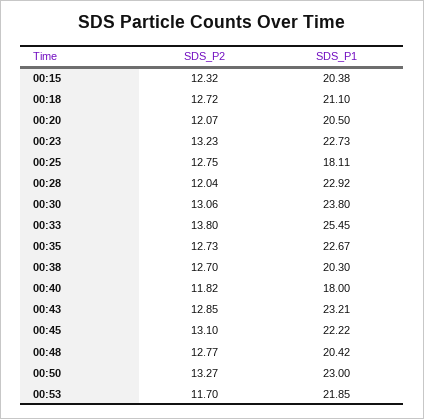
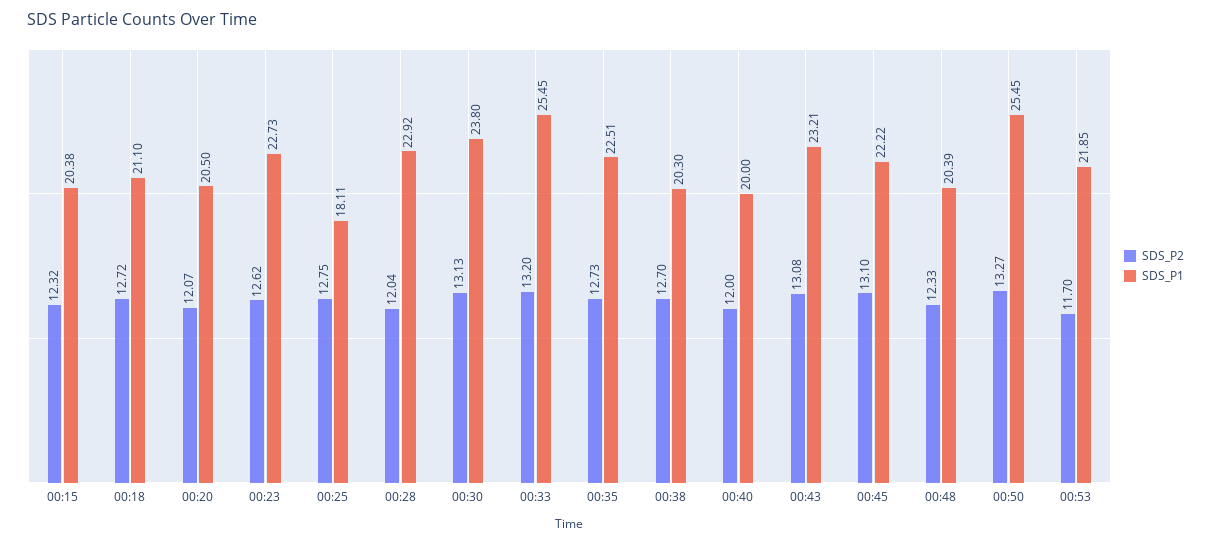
SDS_P2, 00:23: 13.23 -> 12.62
SDS_P2, 00:30: 13.06 -> 13.13
SDS_P2, 00:33: 13.8 -> 13.2
SDS_P1, 00:35: 22.67 -> 22.51
SDS_P2, 00:40: 11.82 -> 12
SDS_P1, 00:40: 18 -> 20
SDS_P2, 00:43: 12.85 -> 13.08
SDS_P2, 00:48: 12.77 -> 12.33
SDS_P1, 00:48: 20.42 -> 20.39
SDS_P1, 00:50: 23 -> 25.45

